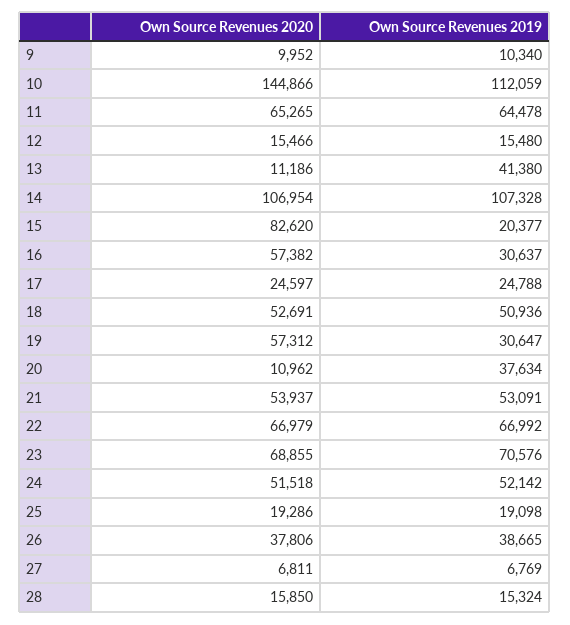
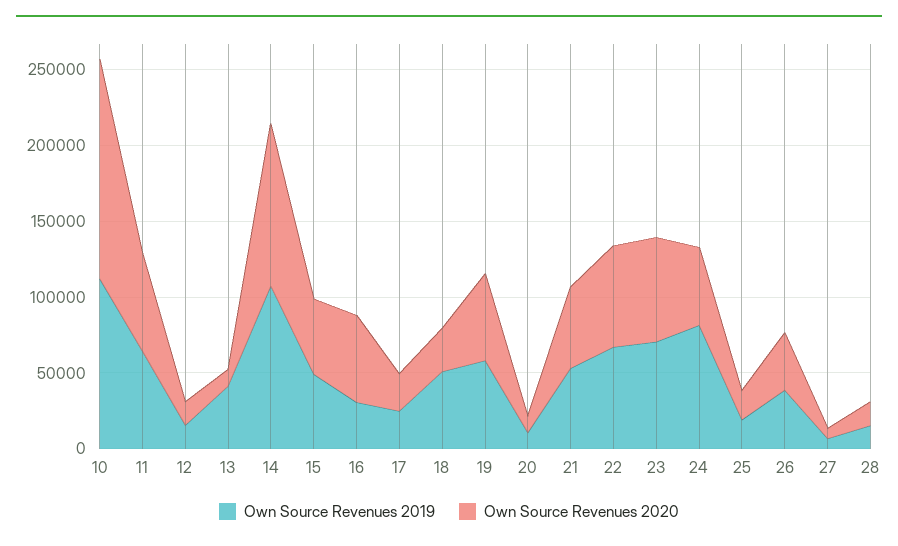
Own Source Revenues 2020, 9: 9952 -> none
Own Source Revenues 2019, 9: 10340 -> none
Own Source Revenues 2020, 15: 82620 -> 50000
Own Source Revenues 2019, 15: 20377 -> 50000
Own Source Revenues 2020, 18: 52691 -> 30000
Own Source Revenues 2019, 19: 30647 -> 60000
Own Source Revenues 2019, 20: 37634 -> 10000
Own Source Revenues 2019, 24: 52142 -> 80000

